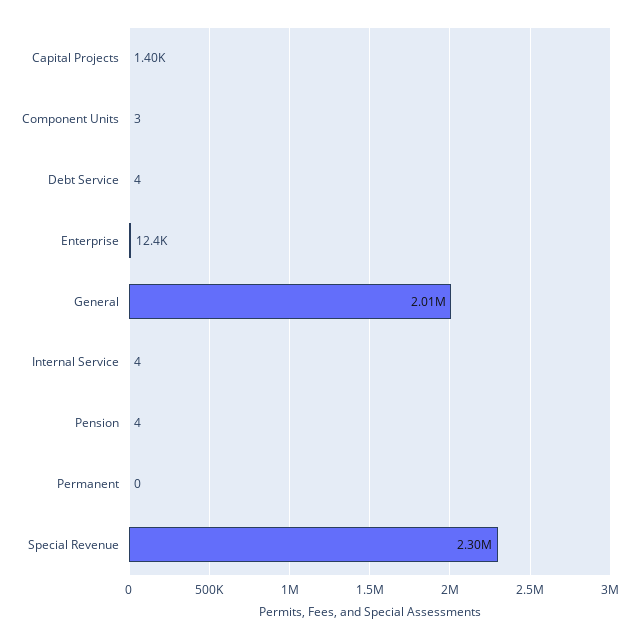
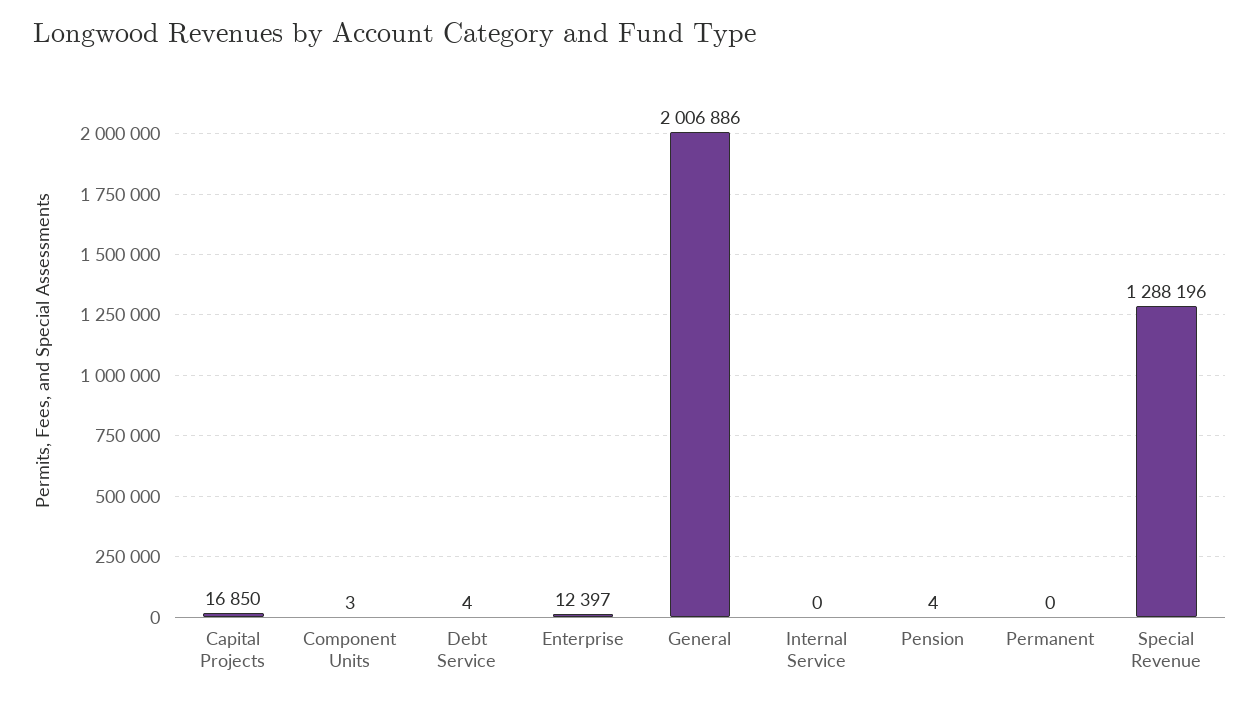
Capital Projects: 1400 -> 16850
Internal Service: 4 -> 0
Special Revenue: 2300000 -> 1288196

